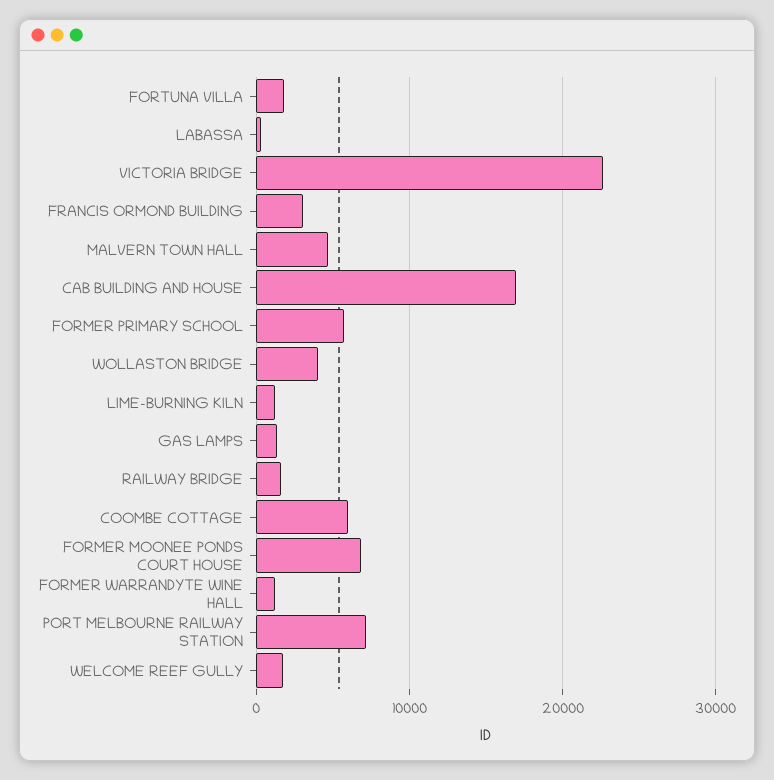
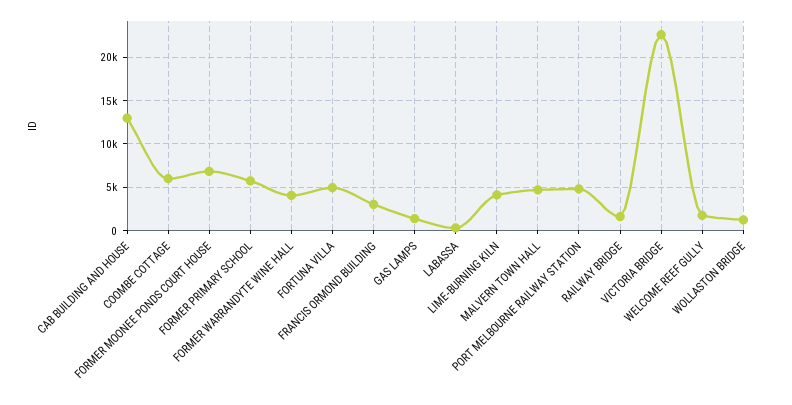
FORTUNA VILLA: 2000 -> 5000
CAB BUILDING AND HOUSE: 17000 -> 13000
WOLLASTON BRIDGE: 4000 -> 1000
LIME-BURNING KILN: 1000 -> 4000
FORMER WARRANDYTE WINE HALL: 1000 -> 4000
PORT MELBOURNE RAILWAY STATION: 7000 -> 5000

